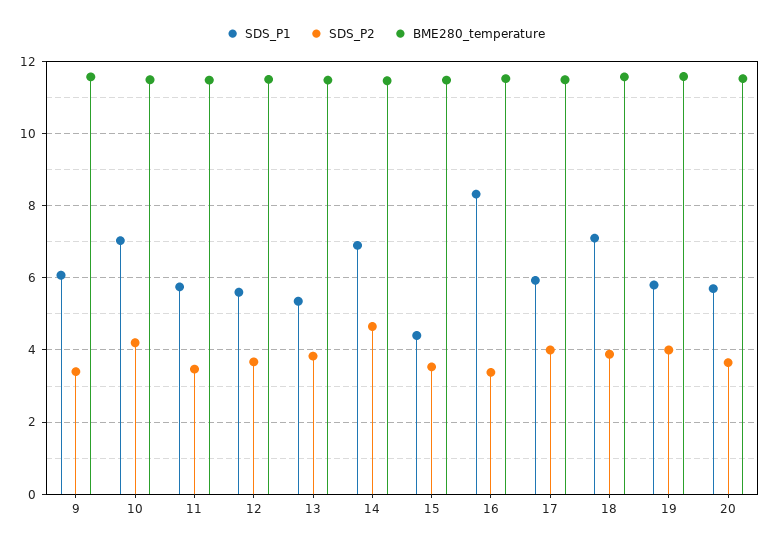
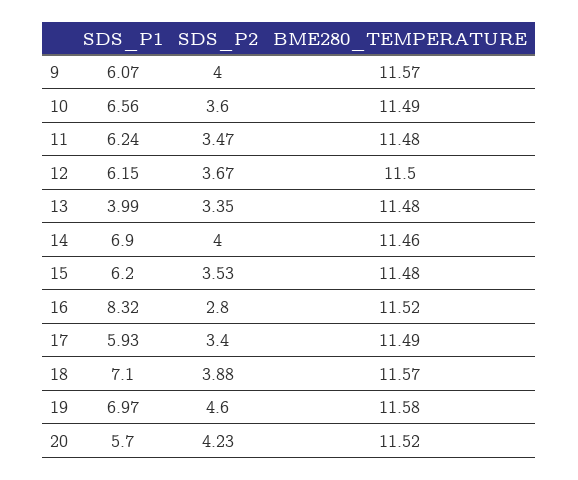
SDS_P2, 9: 3.4 -> 4
SDS_P1, 10: 7 -> 6.56
SDS_P2, 10: 4.2 -> 3.6
SDS_P1, 11: 5.8 -> 6.24
SDS_P1, 12: 5.6 -> 6.15
SDS_P1, 13: 5.4 -> 3.99
SDS_P2, 13: 3.8 -> 3.35
SDS_P2, 14: 4.6 -> 4
SDS_P1, 15: 4.4 -> 6.2
SDS_P2, 16: 3.4 -> 2.8
SDS_P2, 17: 4 -> 3.4
SDS_P1, 19: 5.8 -> 6.97
SDS_P2, 19: 4 -> 4.6
SDS_P2, 20: 3.6 -> 4.23

